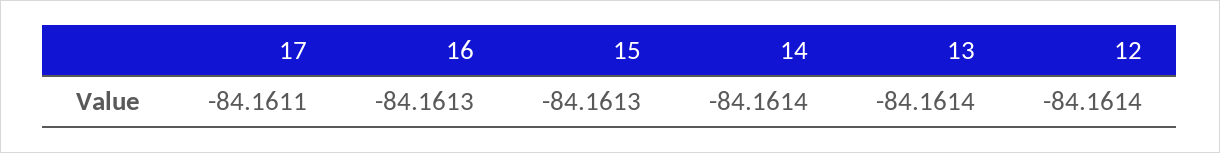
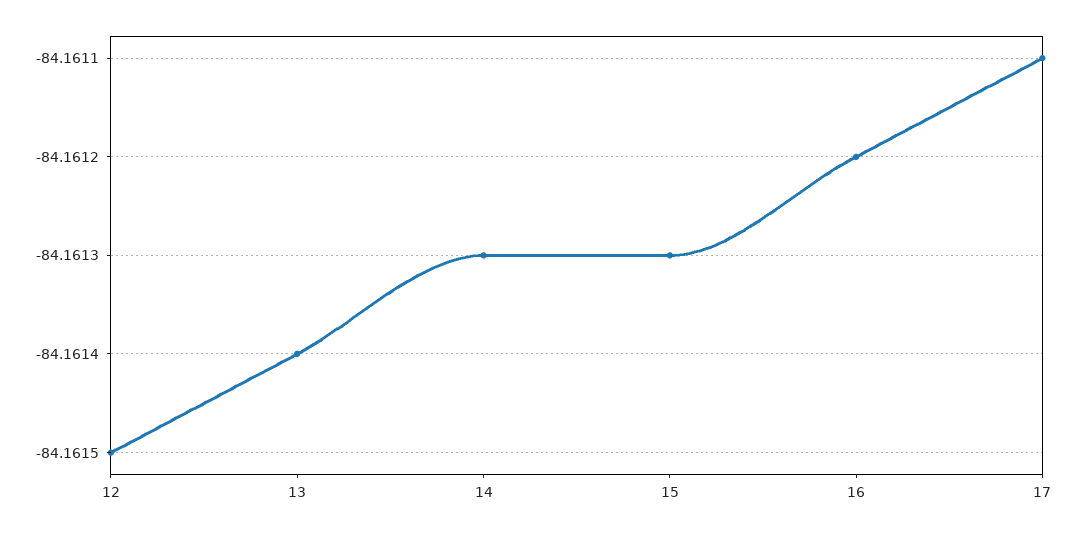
16: -84.1613 -> -84.1612
14: -84.1614 -> -84.1613
12: -84.1614 -> -84.1615

